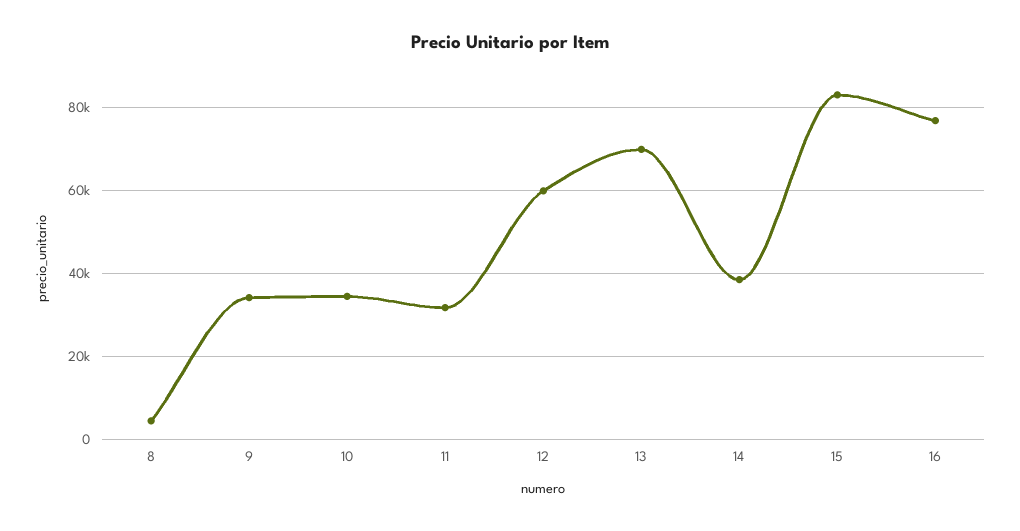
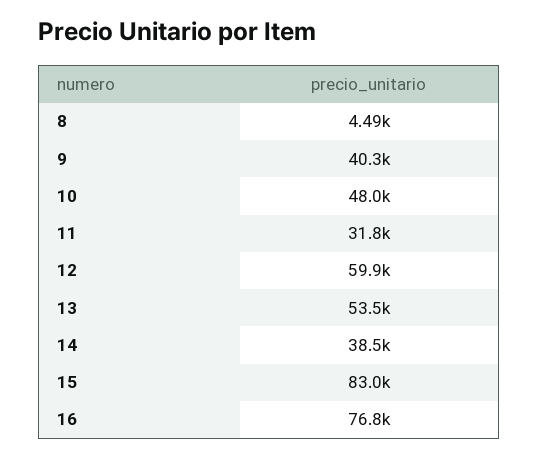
9: 34000 -> 40300
10: 34000 -> 48000
13: 70000 -> 53500

